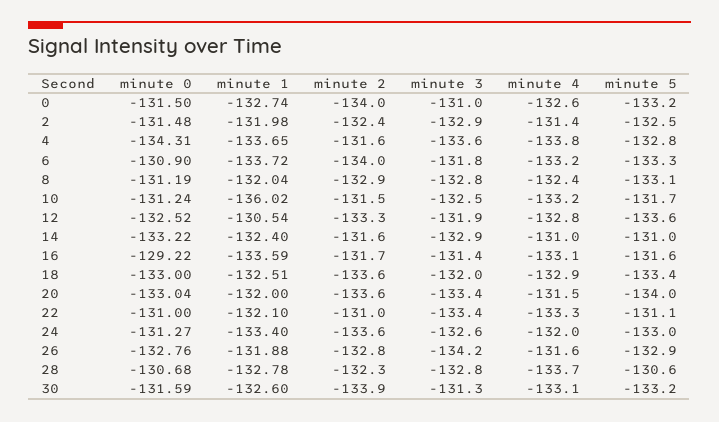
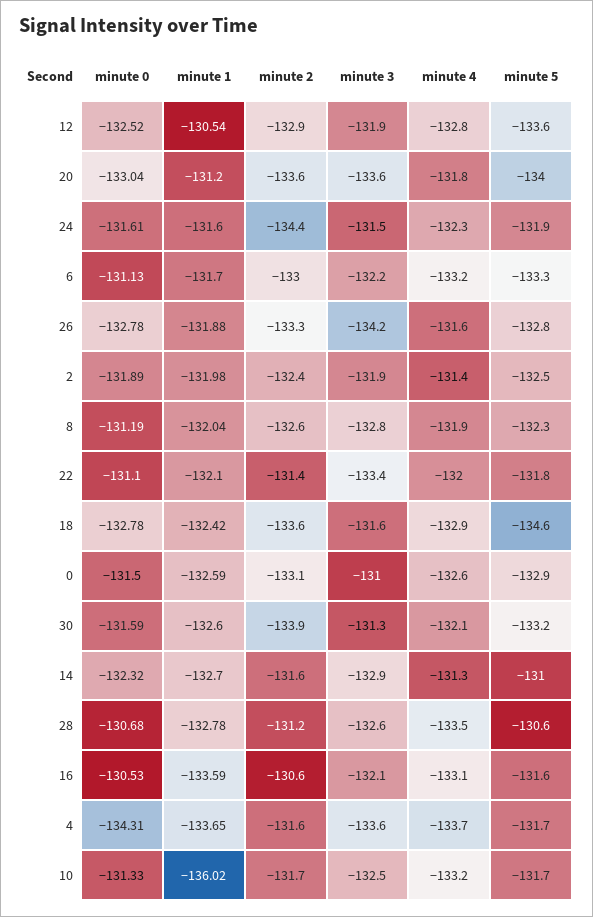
minute 1, 0: -132.74 -> -132.59
minute 2, 0: -134 -> -133.1
minute 5, 0: -133.2 -> -132.9
minute 0, 2: -131.48 -> -131.89
minute 3, 2: -132.9 -> -131.9
minute 4, 4: -133.8 -> -133.7
minute 5, 4: -132.8 -> -131.7
minute 0, 6: -130.9 -> -131.13
minute 1, 6: -133.72 -> -131.7
minute 2, 6: -134 -> -133
minute 3, 6: -131.8 -> -132.2
minute 2, 8: -132.9 -> -132.6
minute 4, 8: -132.4 -> -131.9
minute 5, 8: -133.1 -> -132.3
minute 0, 10: -131.24 -> -131.33
minute 2, 10: -131.5 -> -131.7
minute 2, 12: -133.3 -> -132.9
minute 0, 14: -133.22 -> -132.32
minute 1, 14: -132.4 -> -132.7
minute 4, 14: -131 -> -131.3
minute 0, 16: -129.22 -> -130.53
minute 2, 16: -131.7 -> -130.6
minute 3, 16: -131.4 -> -132.1
minute 0, 18: -133 -> -132.78
minute 1, 18: -132.51 -> -132.42
minute 3, 18: -132 -> -131.6
minute 5, 18: -133.4 -> -134.6
minute 1, 20: -132 -> -131.2
minute 3, 20: -133.4 -> -133.6
minute 4, 20: -131.5 -> -131.8
minute 0, 22: -131 -> -131.1
minute 2, 22: -131 -> -131.4
minute 4, 22: -133.3 -> -132
minute 5, 22: -131.1 -> -131.8
minute 0, 24: -131.27 -> -131.61
minute 1, 24: -133.4 -> -131.6
minute 2, 24: -133.6 -> -134.4
minute 3, 24: -132.6 -> -131.5
minute 4, 24: -132 -> -132.3
minute 5, 24: -133 -> -131.9
minute 0, 26: -132.76 -> -132.78
minute 2, 26: -132.8 -> -133.3
minute 5, 26: -132.9 -> -132.8
minute 2, 28: -132.3 -> -131.2
minute 3, 28: -132.8 -> -132.6
minute 4, 28: -133.7 -> -133.5
minute 4, 30: -133.1 -> -132.1

